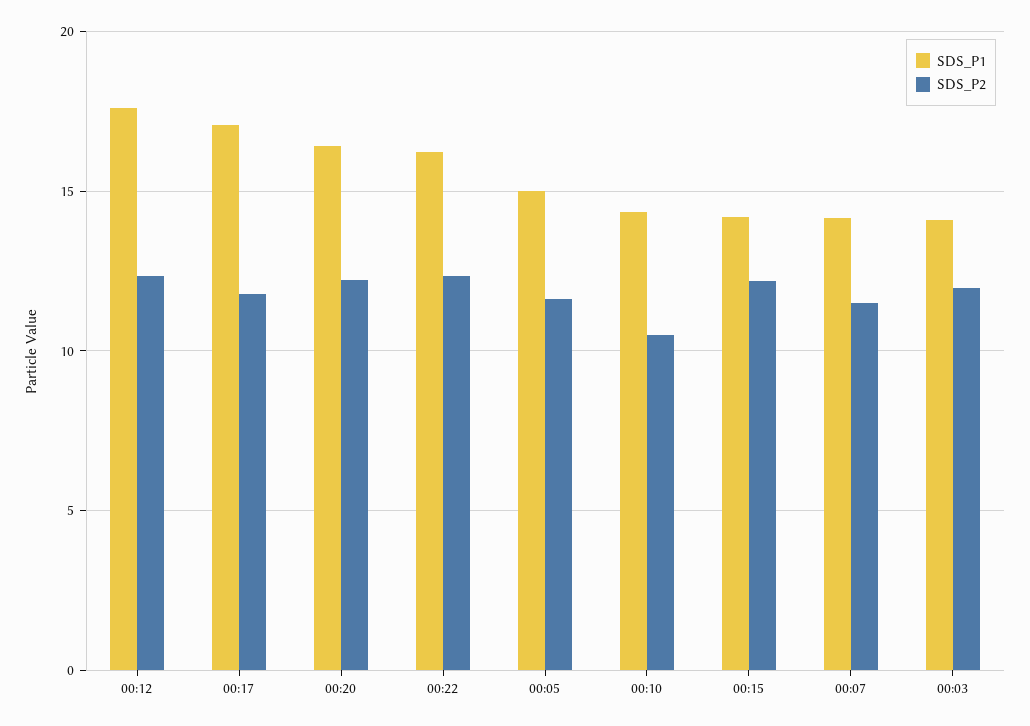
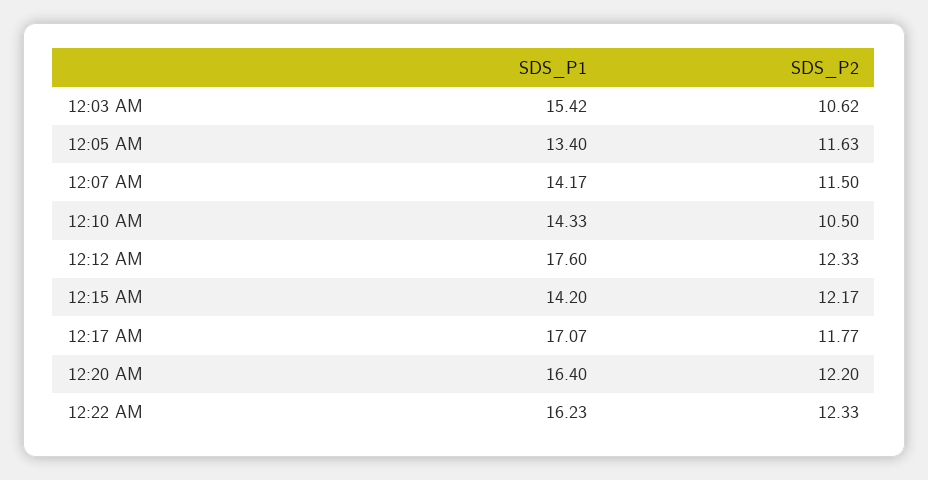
SDS_P1, 00:05: 15 -> 13.4
SDS_P1, 00:03: 14 -> 15.42
SDS_P2, 00:03: 12 -> 10.62

